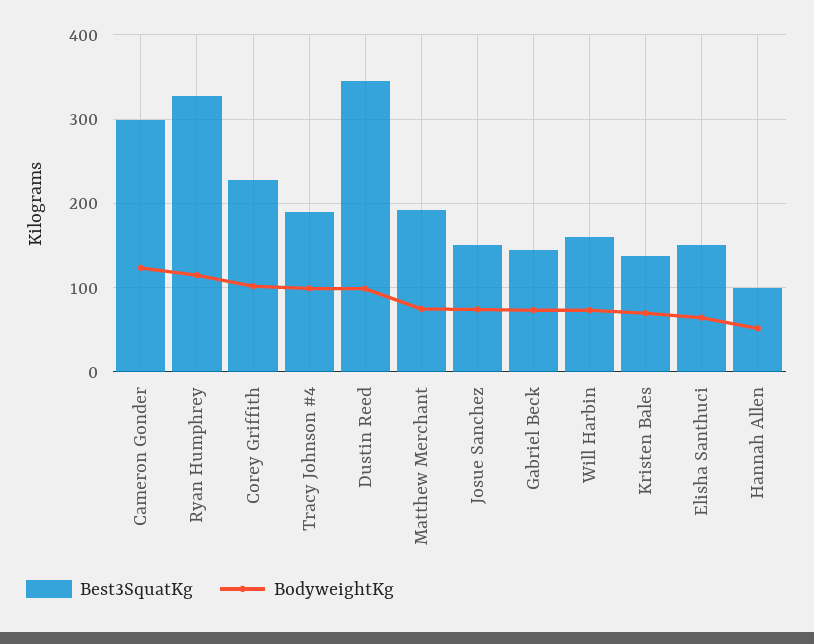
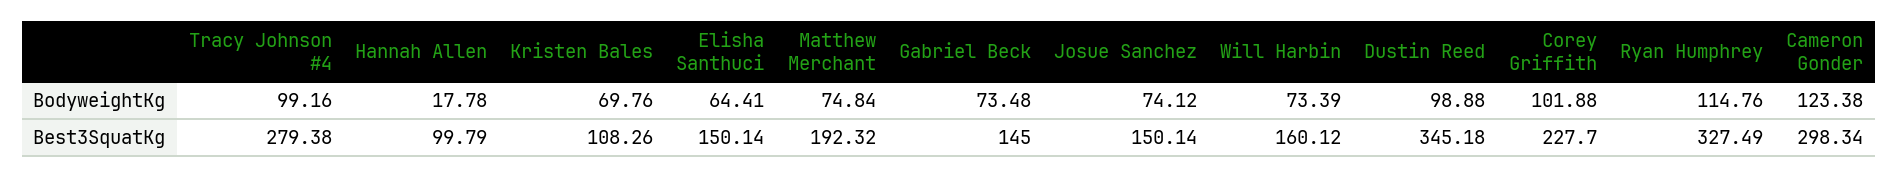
Best3SquatKg, Tracy Johnson #4: 190 -> 279.38
Best3SquatKg, Kristen Bales: 140 -> 108.26
BodyweightKg, Hannah Allen: 50 -> 17.78

